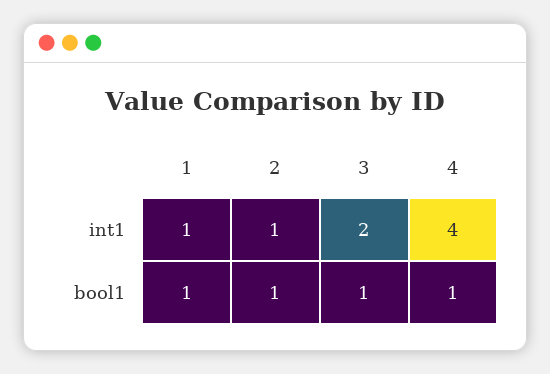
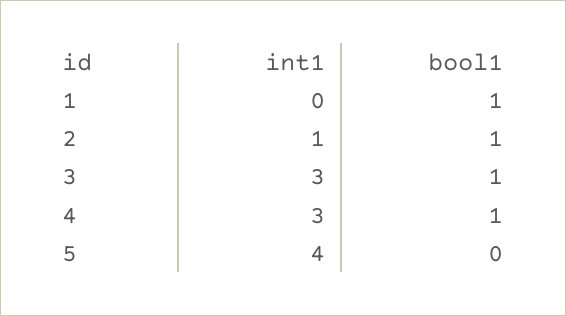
1, int1: 1 -> 0
3, int1: 2 -> 3
4, int1: 4 -> 3
5, int1: none -> 4
5, bool1: none -> 0

